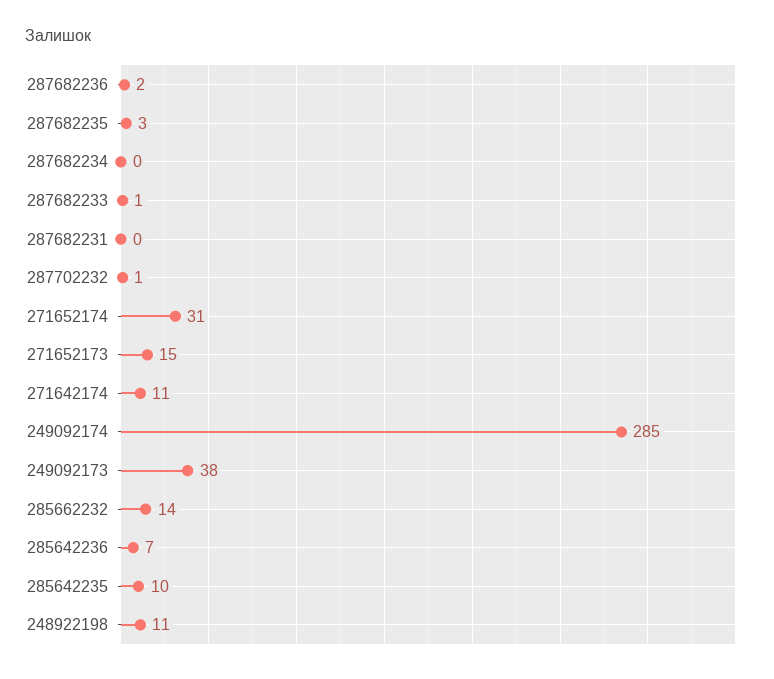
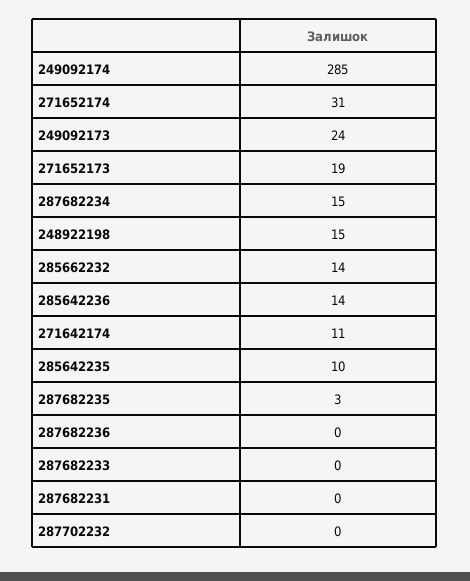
287682236: 2 -> 0
287682234: 0 -> 15
287682233: 1 -> 0
287702232: 1 -> 0
271652173: 15 -> 19
249092173: 38 -> 24
285642236: 7 -> 14
248922198: 11 -> 15

